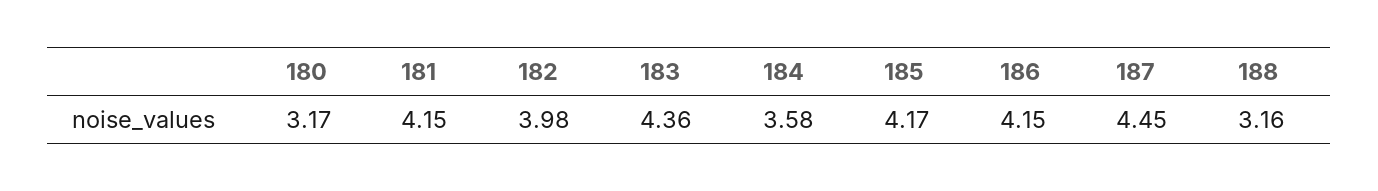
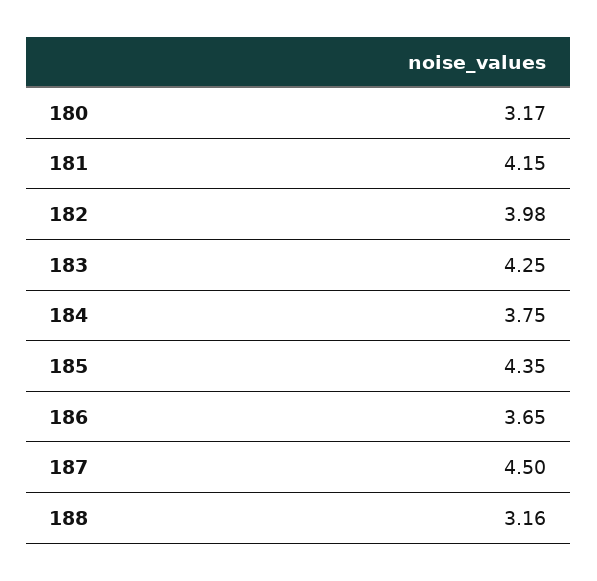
183: 4.36 -> 4.25
184: 3.58 -> 3.75
185: 4.17 -> 4.35
186: 4.15 -> 3.65
187: 4.45 -> 4.5

